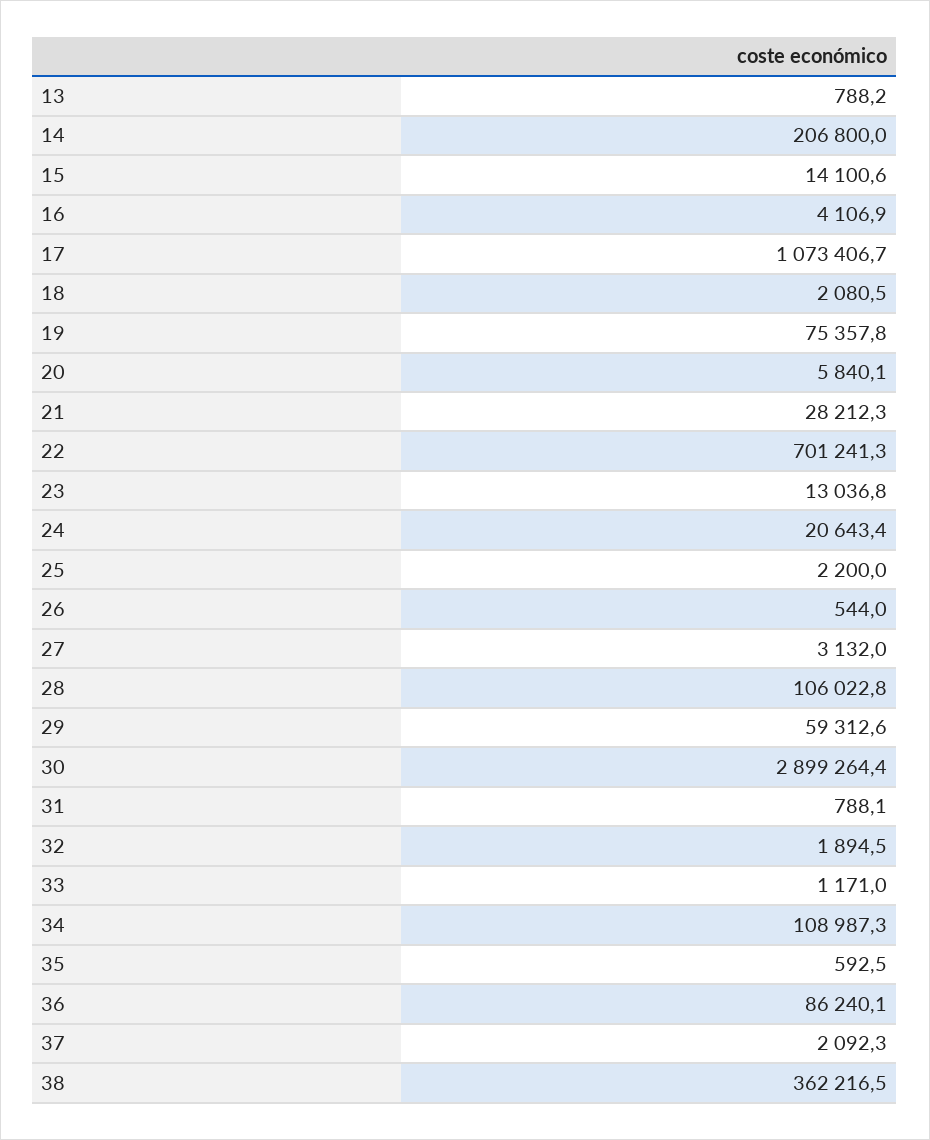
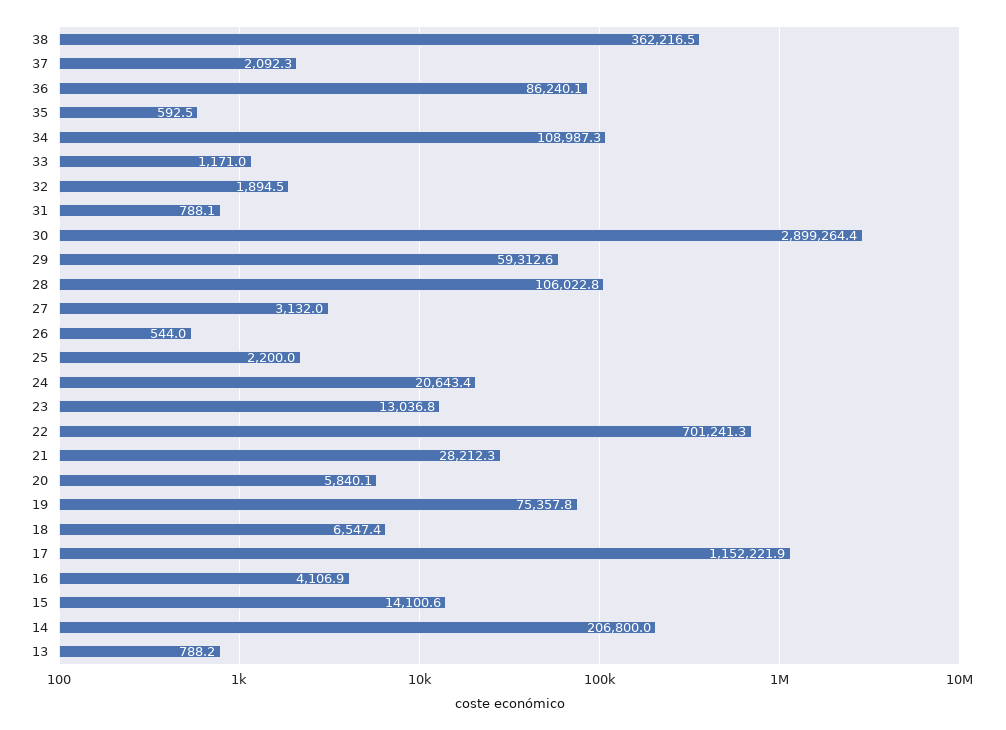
17: 1073406.7 -> 1152221.9
18: 2080.5 -> 6547.4

